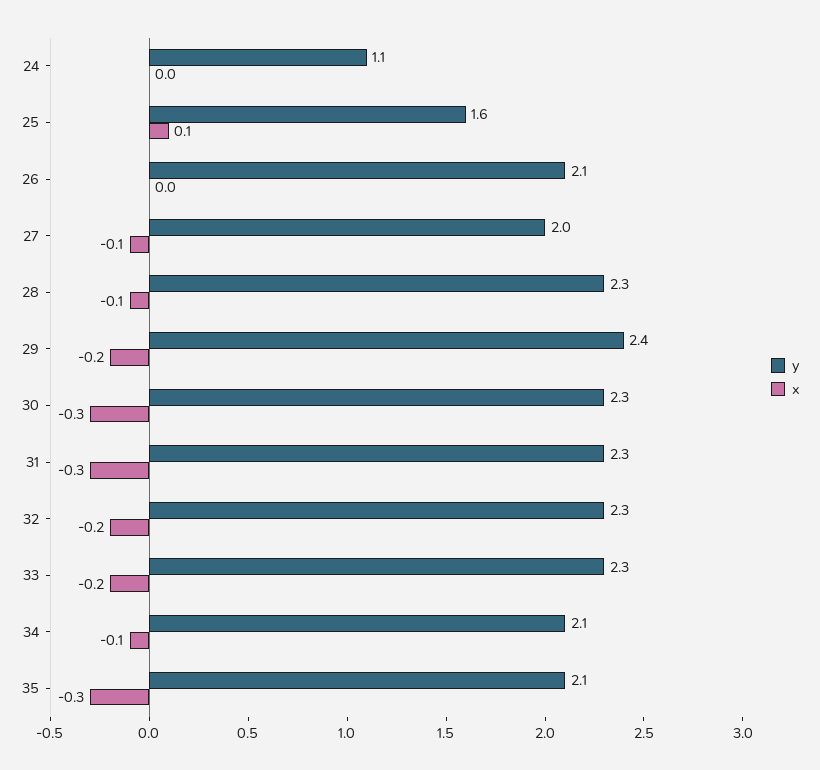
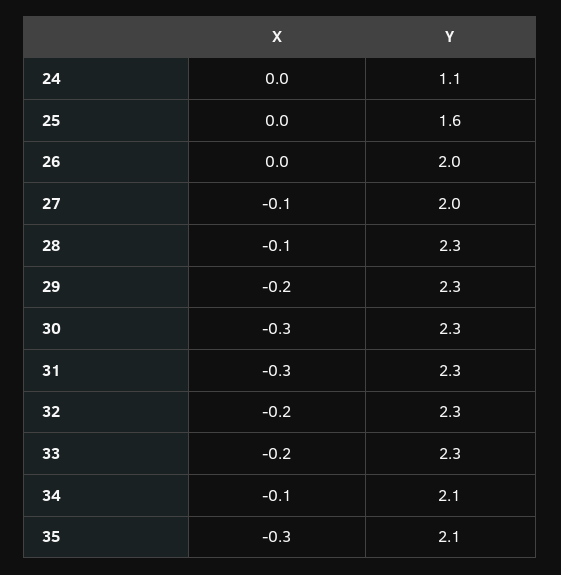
x, 25: 0.1 -> 0
y, 26: 2.1 -> 2
y, 29: 2.4 -> 2.3

